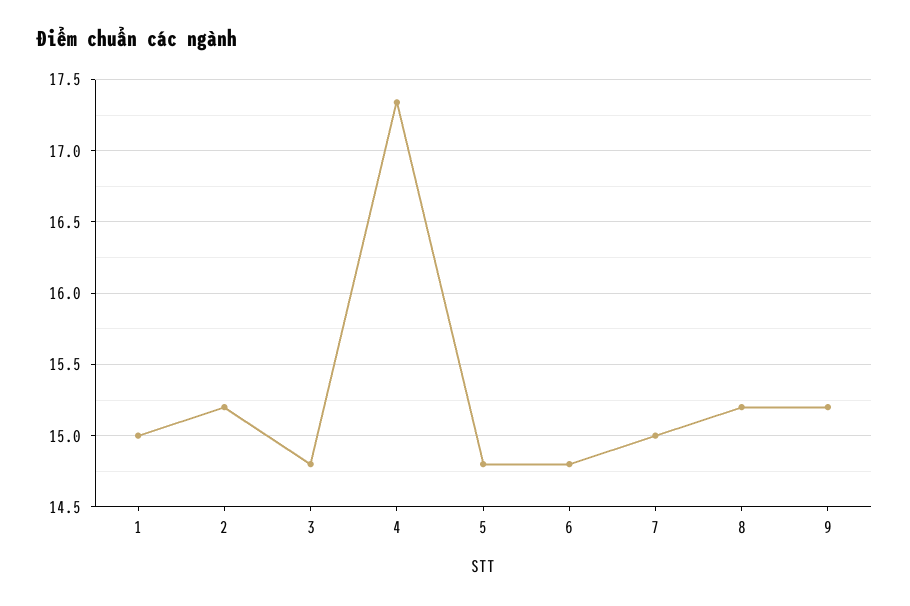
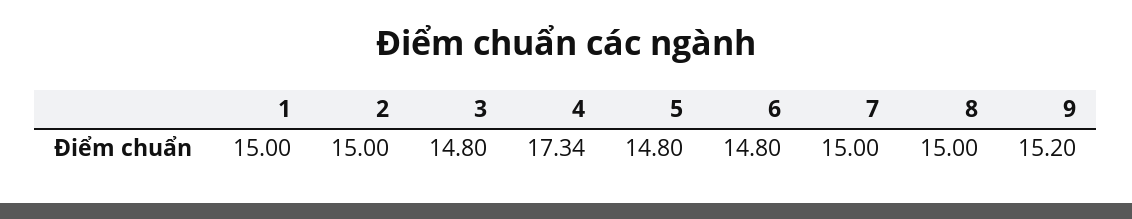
2: 15.2 -> 15
8: 15.2 -> 15

